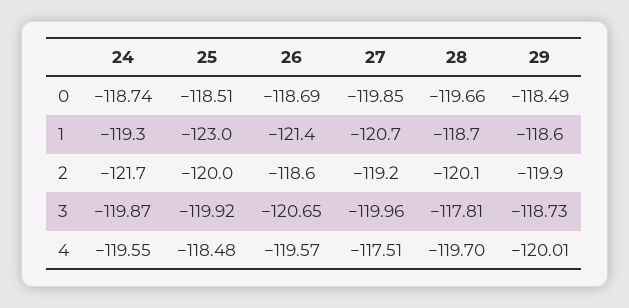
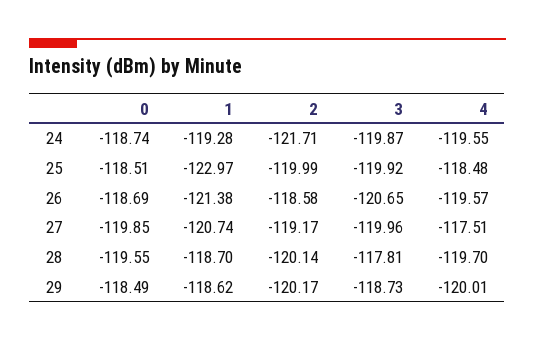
28, 0: -119.66 -> -119.55
29, 2: -119.9 -> -120.17

